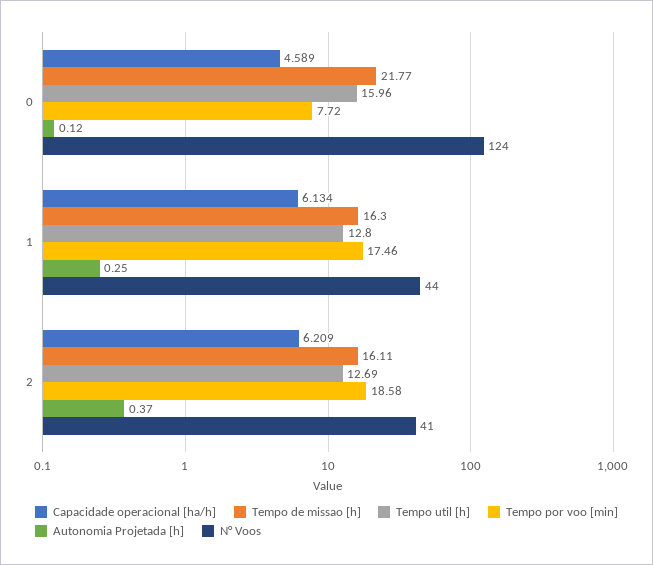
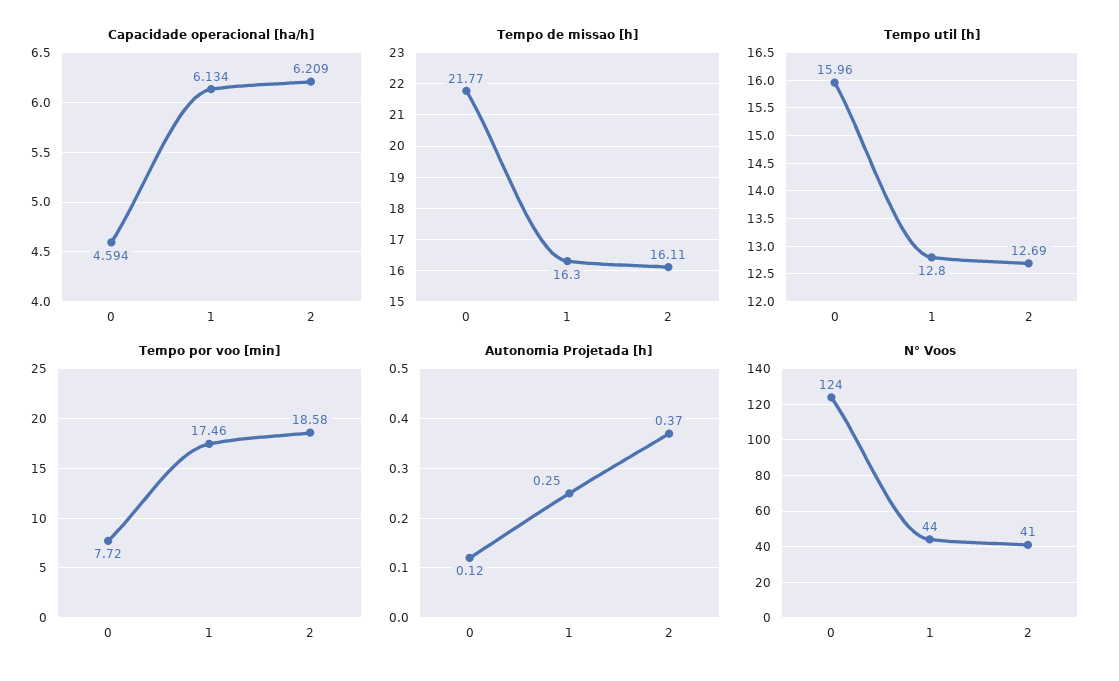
Capacidade operacional [ha/h], 0: 4.589 -> 4.594

